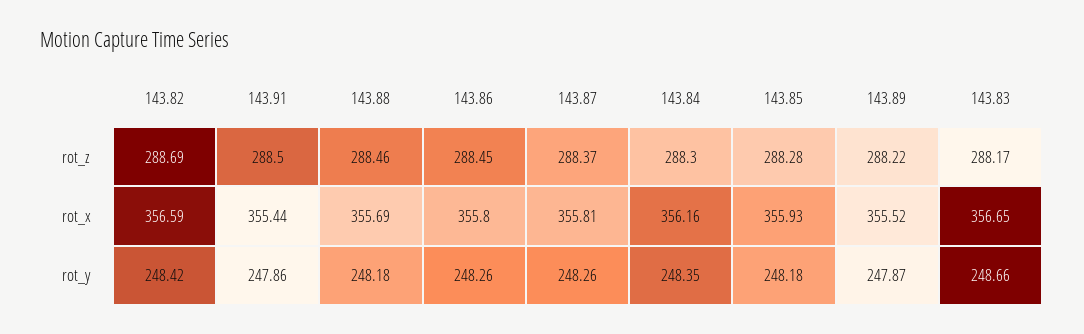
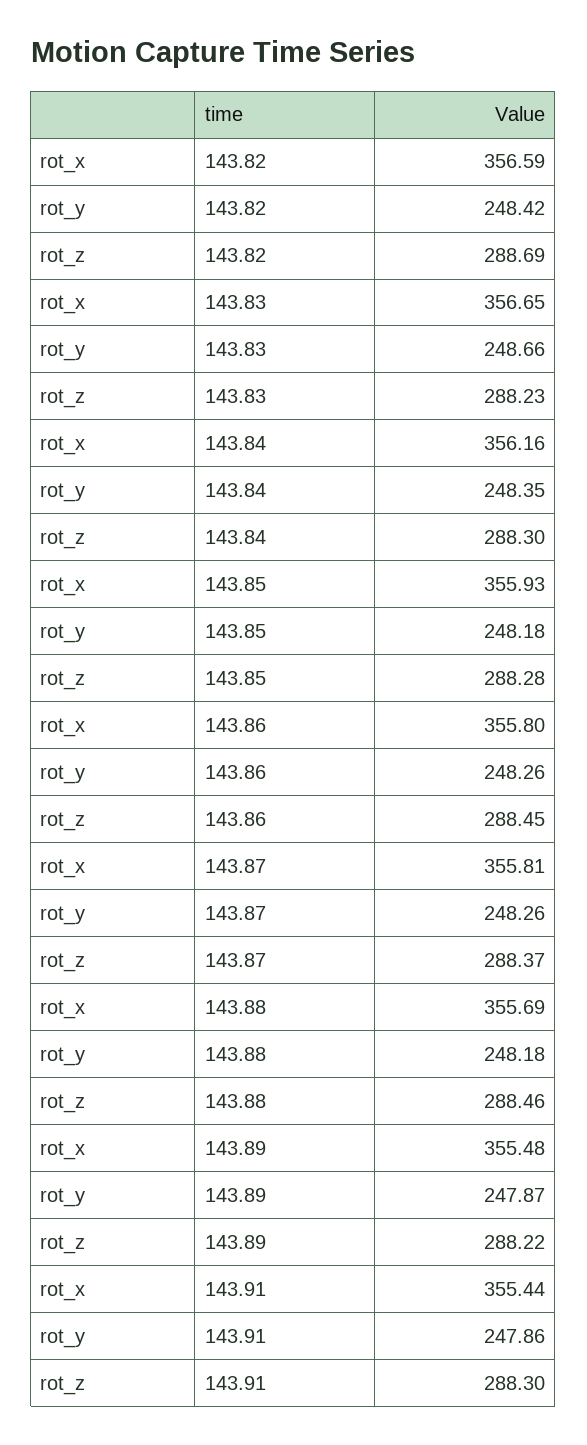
143.91, rot_z: 288.5 -> 288.3
143.83, rot_z: 288.17 -> 288.23
143.89, rot_x: 355.52 -> 355.48

